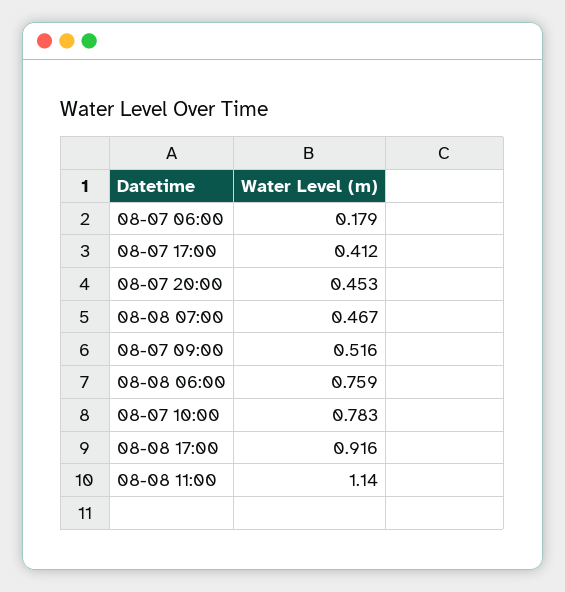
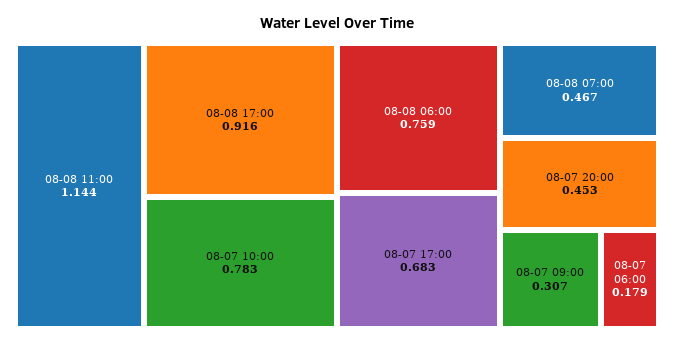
08-07 17:00: 0.412 -> 0.683
08-07 09:00: 0.516 -> 0.307
08-08 11:00: 1.14 -> 1.144

